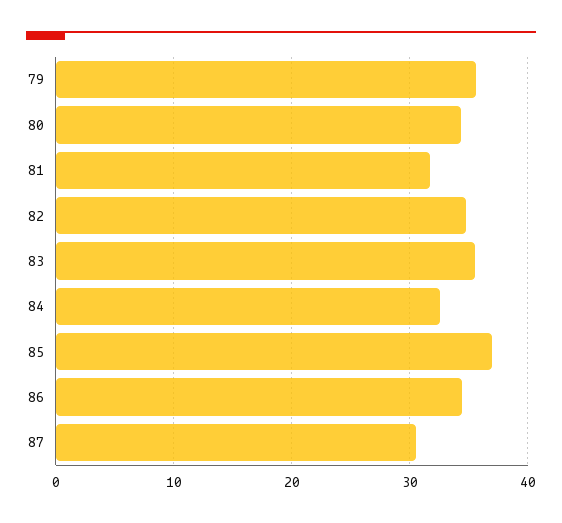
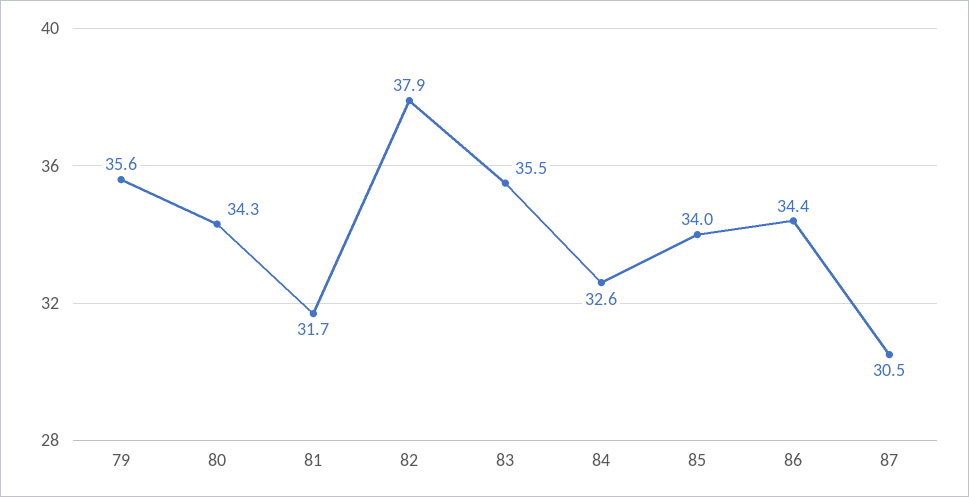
82: 35 -> 37.9
85: 37 -> 34

